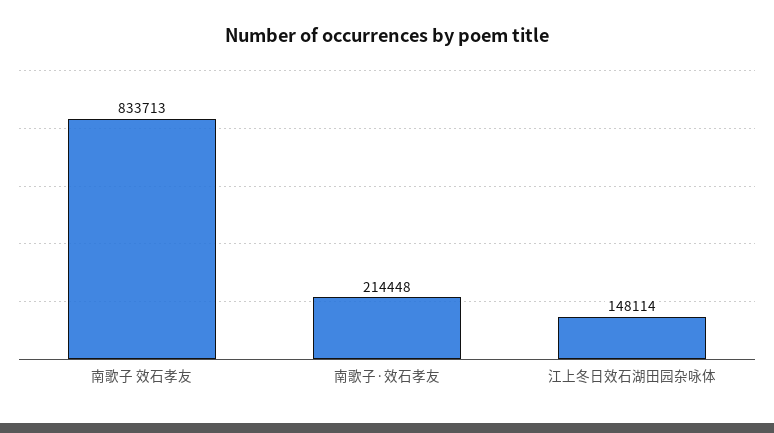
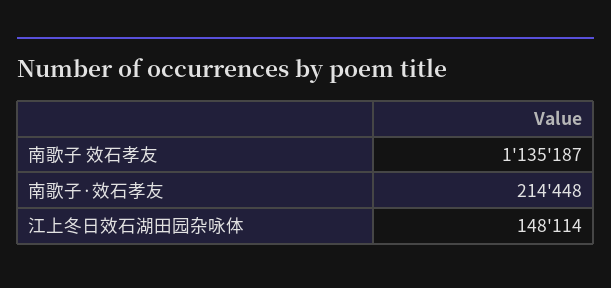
南歌子 效石孝友: 833713 -> 1135187

